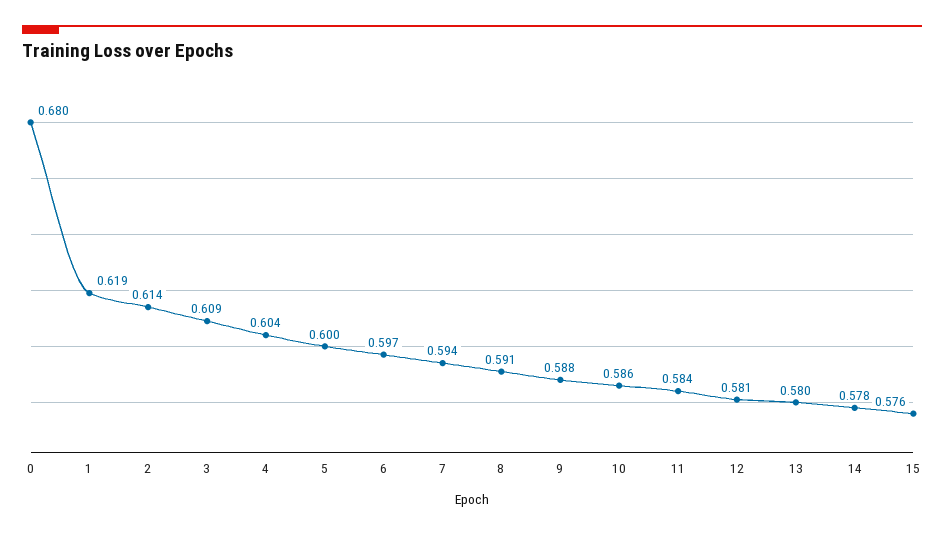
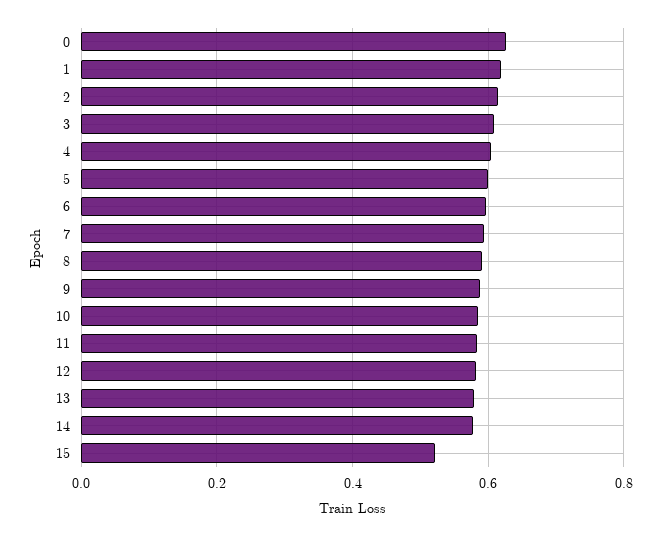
0: 0.68 -> 0.62
15: 0.576 -> 0.52

